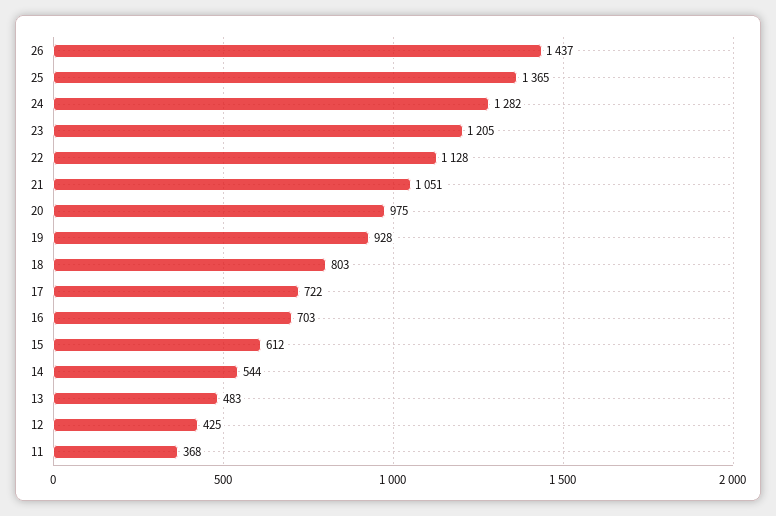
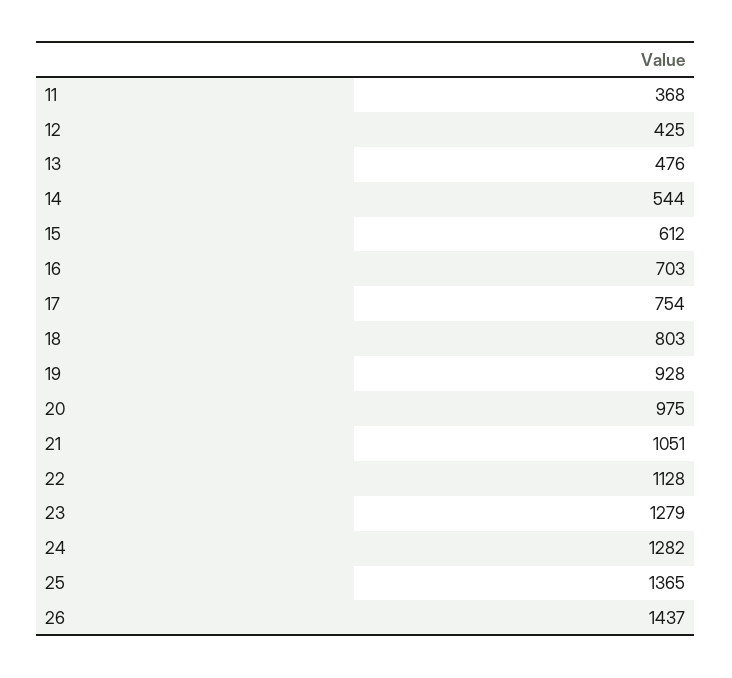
23: 1205 -> 1279
17: 722 -> 754
13: 483 -> 476

